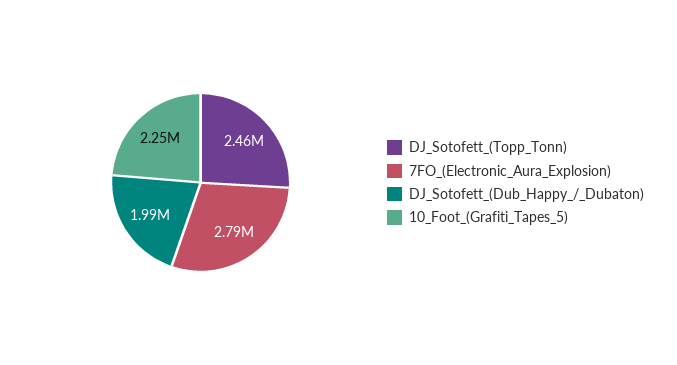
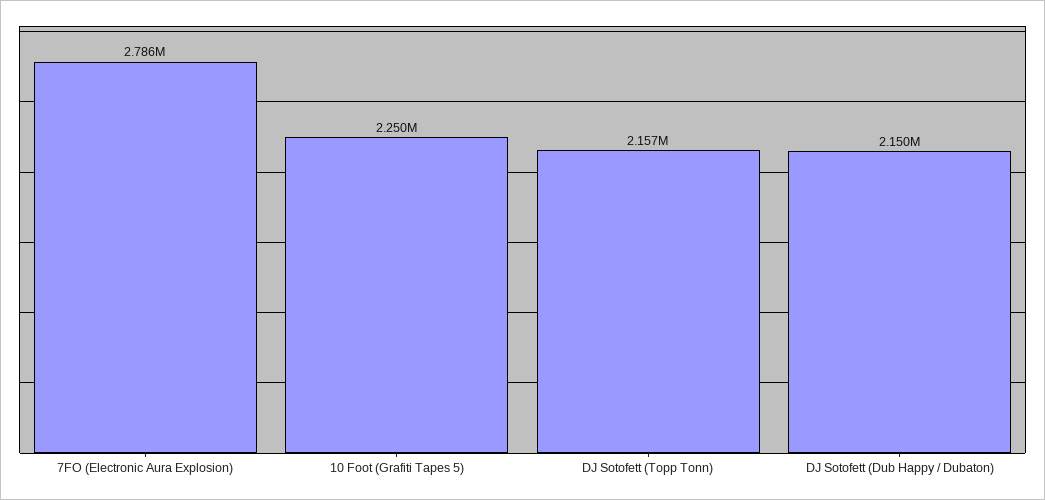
DJ_Sotofett_(Topp_Tonn): 2460000 -> 2157000
DJ_Sotofett_(Dub_Happy_/_Dubaton): 1990000 -> 2150000

